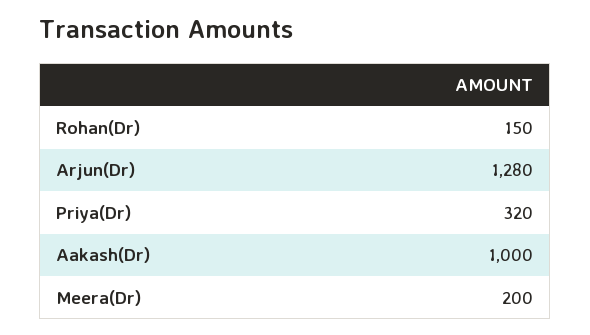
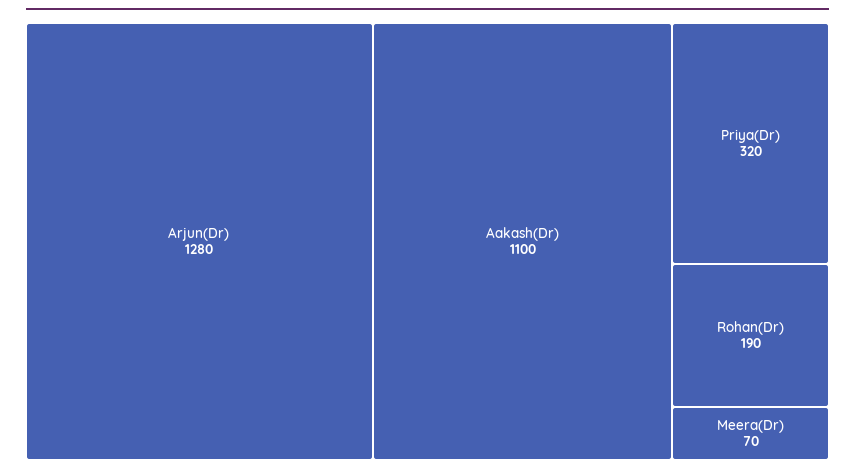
Rohan(Dr): 150 -> 190
Aakash(Dr): 1000 -> 1100
Meera(Dr): 200 -> 70

